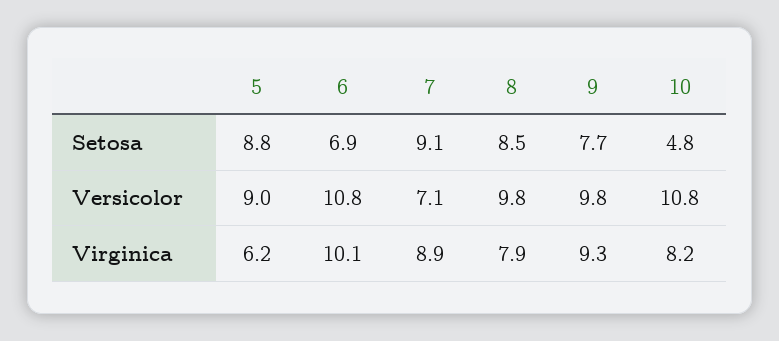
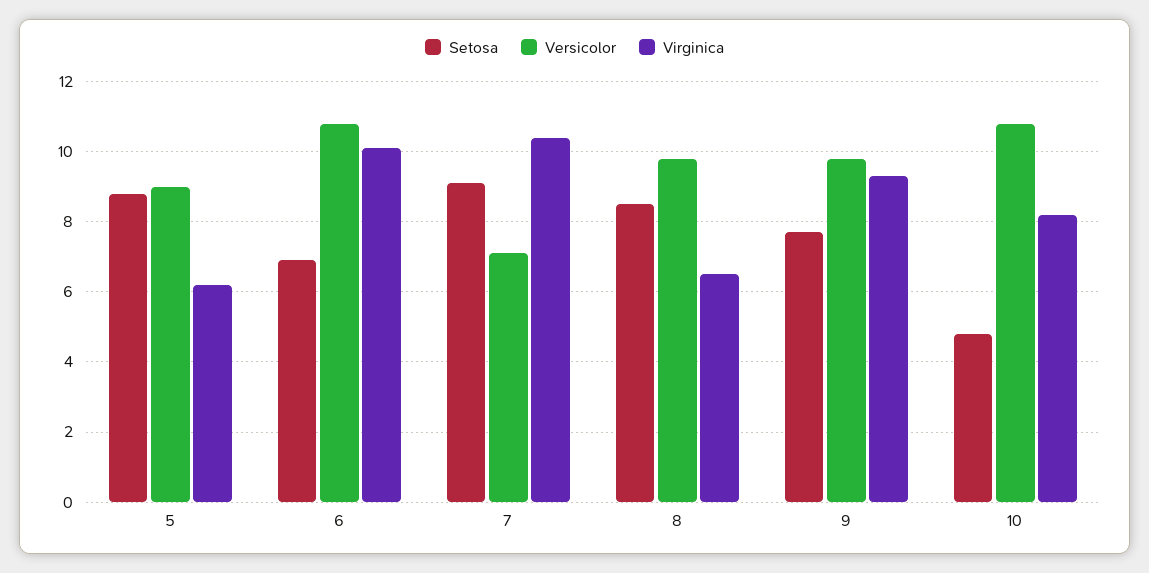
Virginica, 7: 8.9 -> 10.5
Virginica, 8: 7.9 -> 6.5

